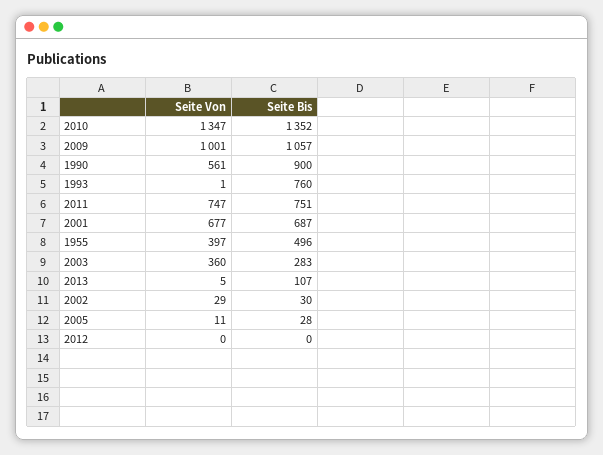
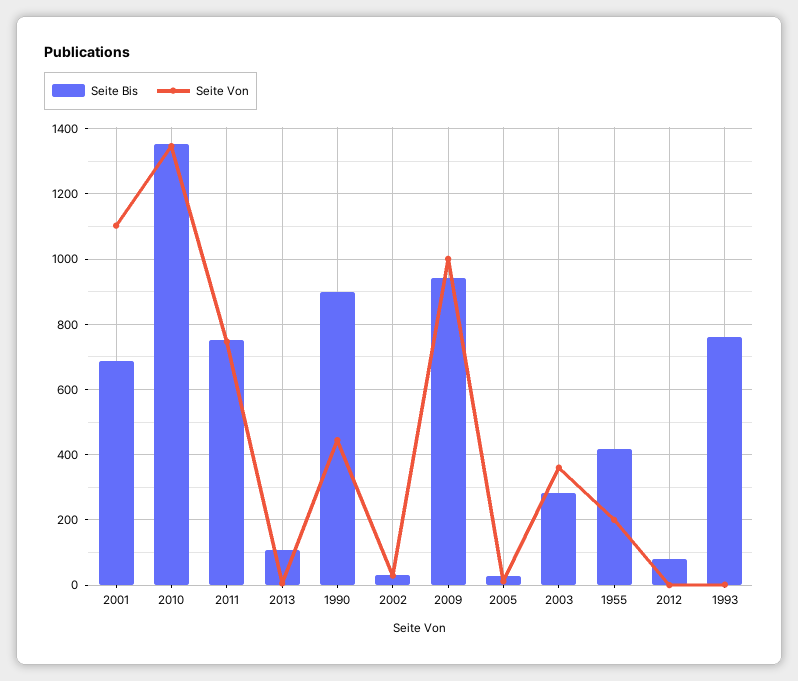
Seite Bis, 2009: 1057 -> 940
Seite Von, 1990: 561 -> 440
Seite Von, 2001: 677 -> 1100
Seite Von, 1955: 397 -> 200
Seite Bis, 1955: 496 -> 420
Seite Bis, 2012: 0 -> 80

